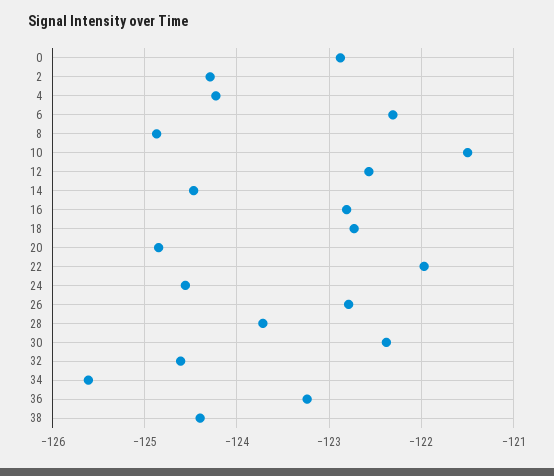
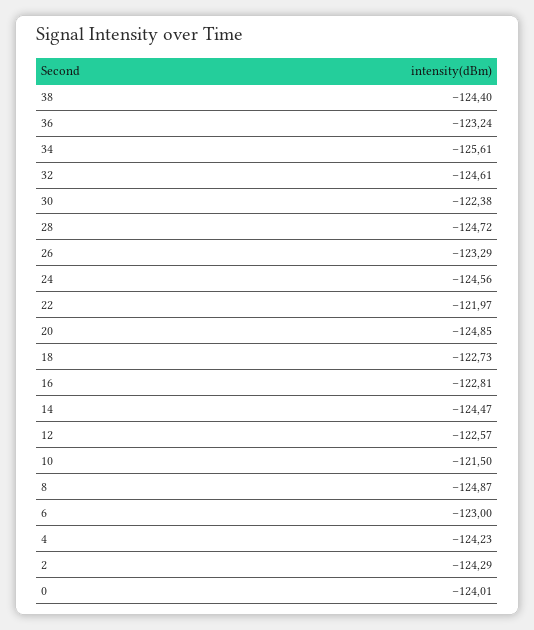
0: -122.9 -> -124.01
6: -122.3 -> -123
26: -122.8 -> -123.29
28: -123.7 -> -124.72

